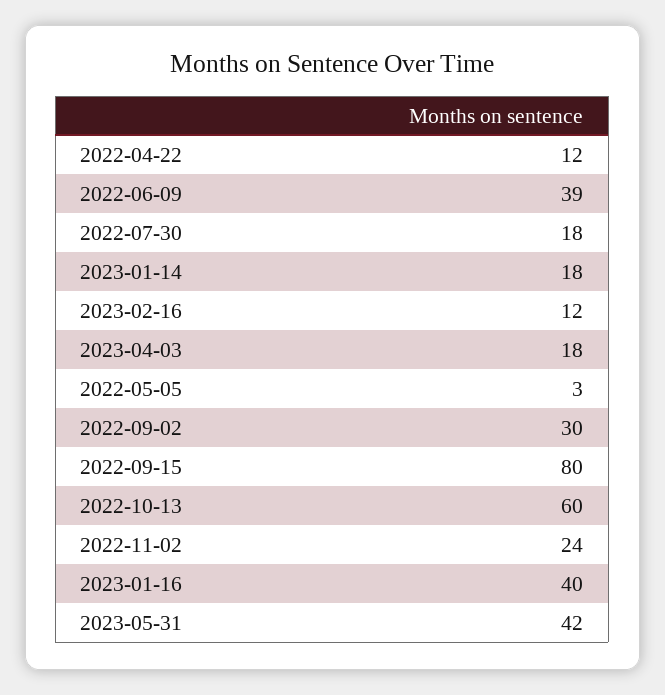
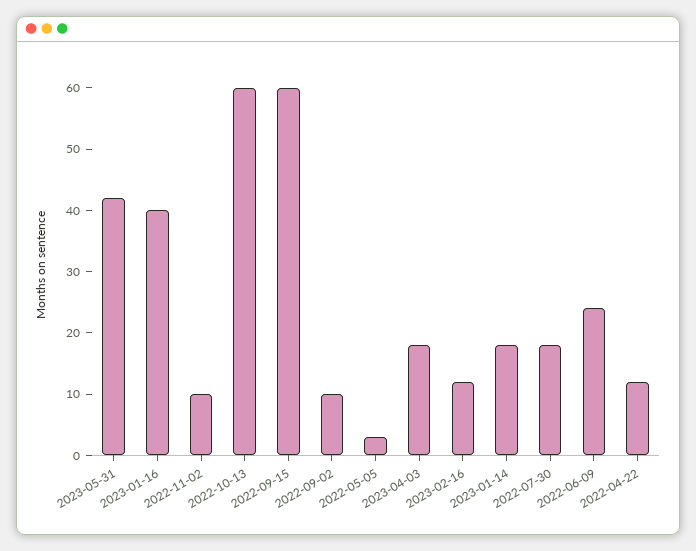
2022-06-09: 39 -> 25
2022-09-02: 30 -> 10
2022-09-15: 80 -> 60
2022-11-02: 24 -> 10

